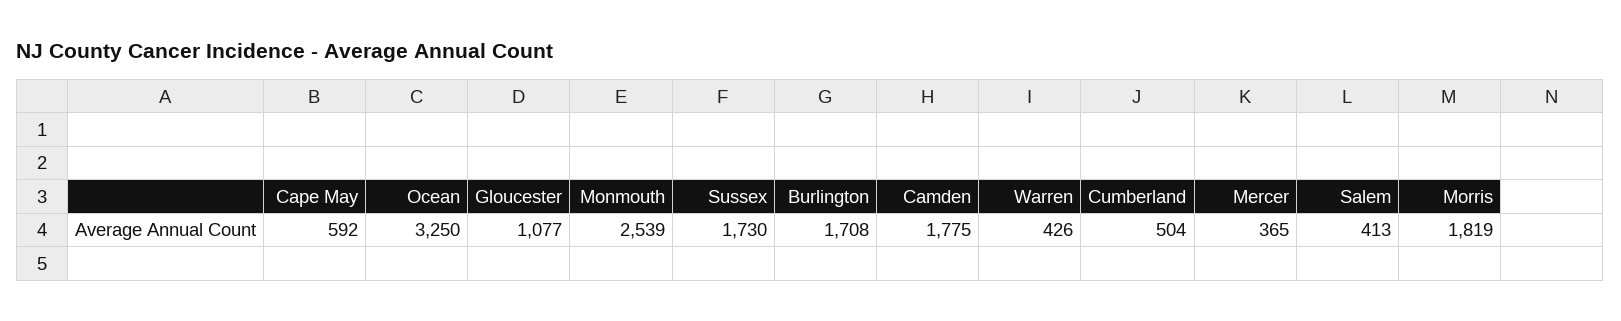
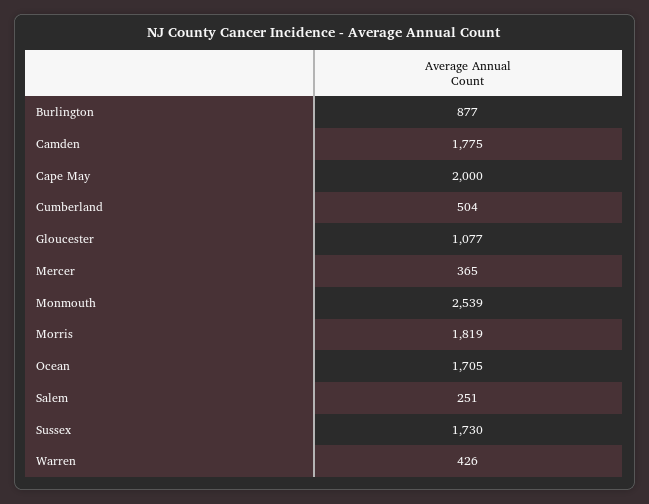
Cape May: 592 -> 2000
Ocean: 3250 -> 1705
Burlington: 1708 -> 877
Salem: 413 -> 251

